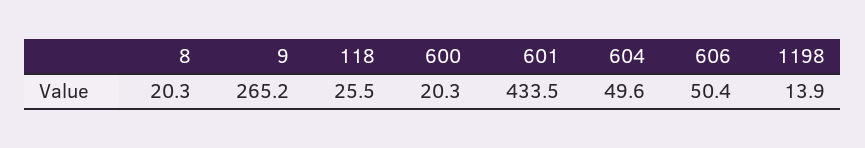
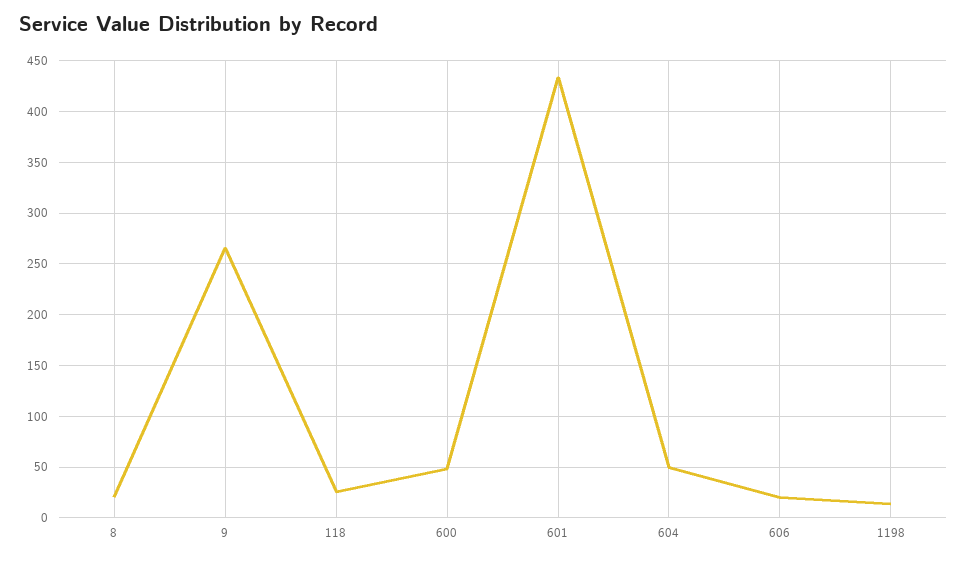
600: 20.3 -> 50
606: 50.4 -> 20

